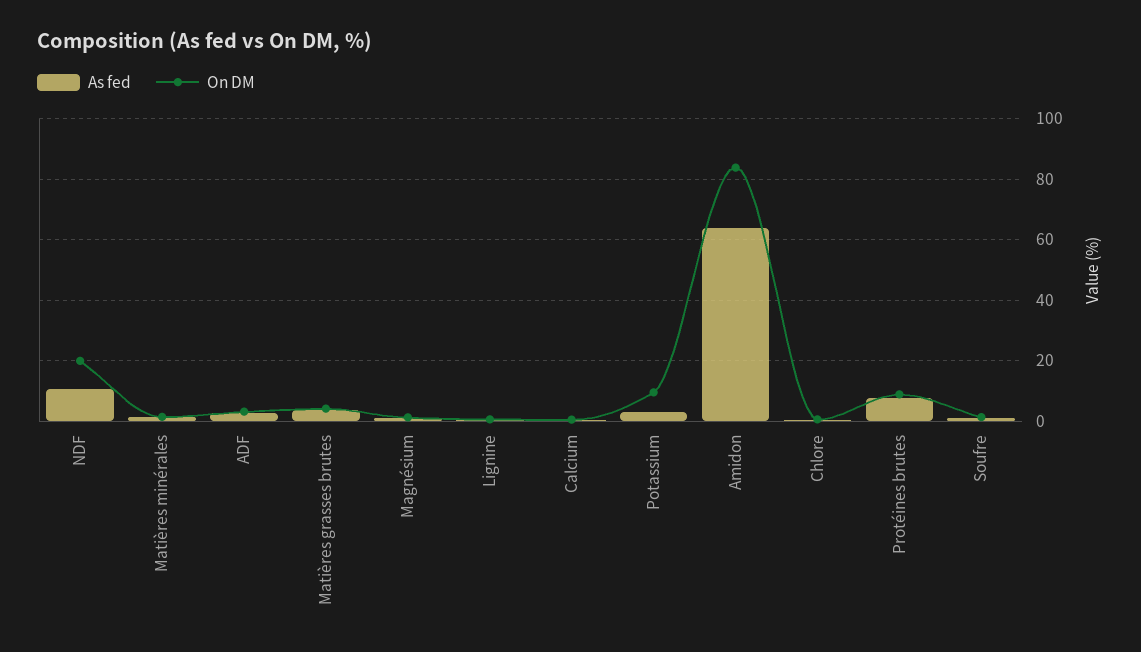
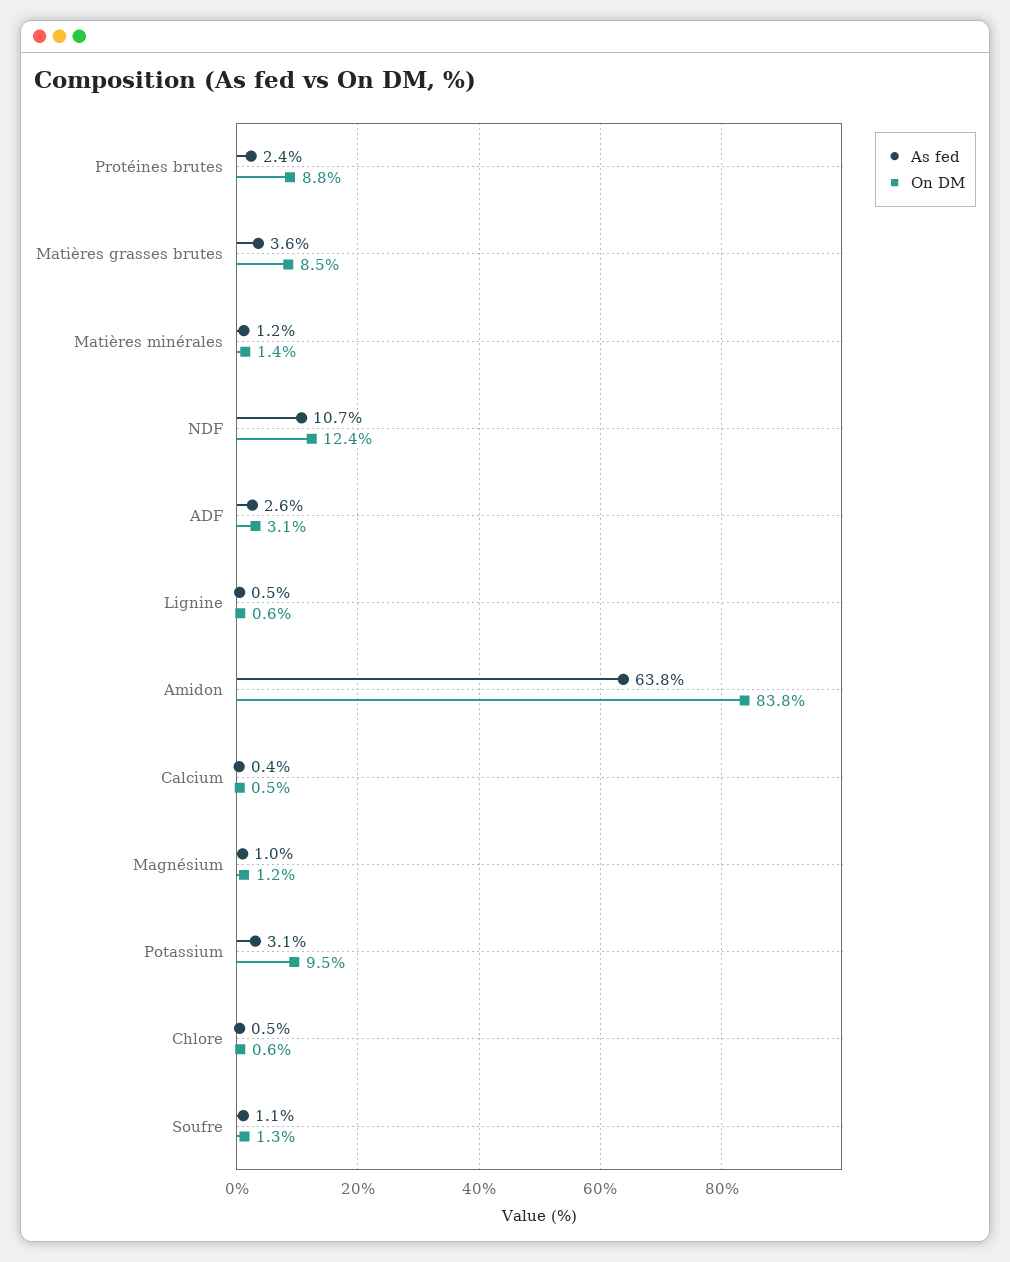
On DM, NDF: 20 -> 12.4
On DM, Matières grasses brutes: 4 -> 8.5
As fed, Protéines brutes: 8 -> 2.4

